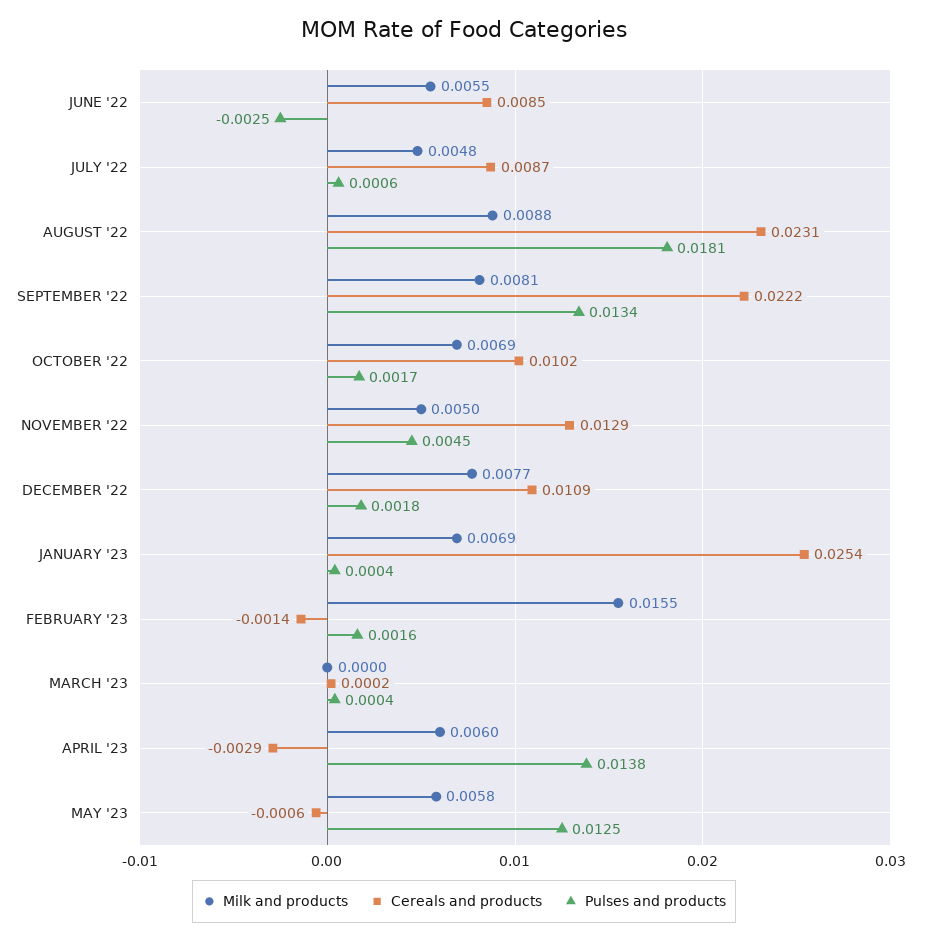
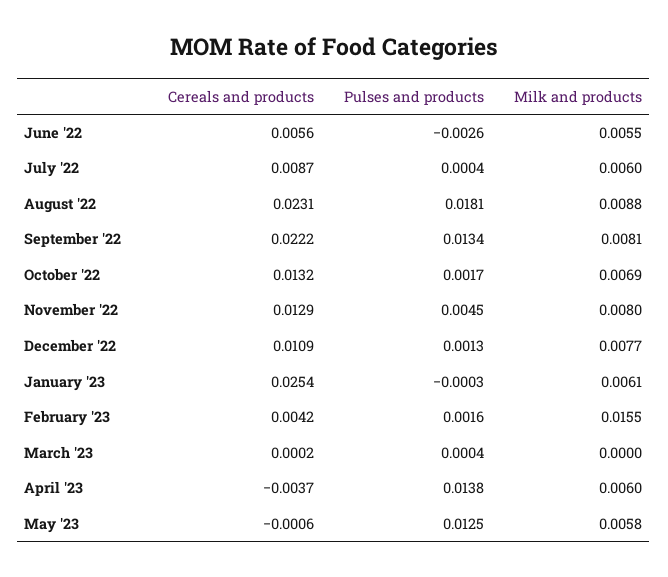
Cereals and products, JUNE '22: 0.0085 -> 0.0056
Pulses and products, JUNE '22: -0.0025 -> -0.0026
Milk and products, JULY '22: 0.0048 -> 0.006
Pulses and products, JULY '22: 0.0006 -> 0.0004
Cereals and products, OCTOBER '22: 0.0102 -> 0.0132
Milk and products, NOVEMBER '22: 0.005 -> 0.008
Pulses and products, DECEMBER '22: 0.0018 -> 0.0013
Milk and products, JANUARY '23: 0.0069 -> 0.0061
Pulses and products, JANUARY '23: 0.0004 -> -0.0003
Cereals and products, FEBRUARY '23: -0.0014 -> 0.0042
Cereals and products, APRIL '23: -0.0029 -> -0.0037

